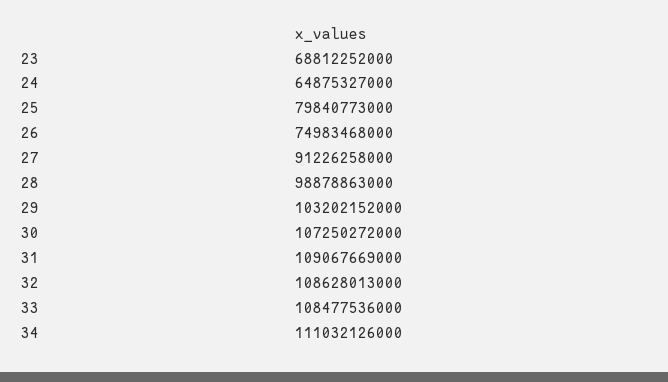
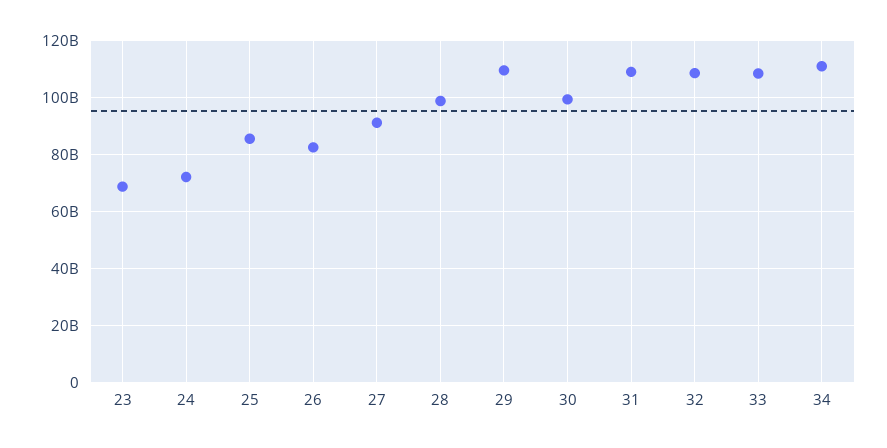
24: 64875327000 -> 72500000000
25: 79840773000 -> 85000000000
26: 74983468000 -> 82500000000
29: 103202152000 -> 110000000000
30: 107250272000 -> 100000000000

